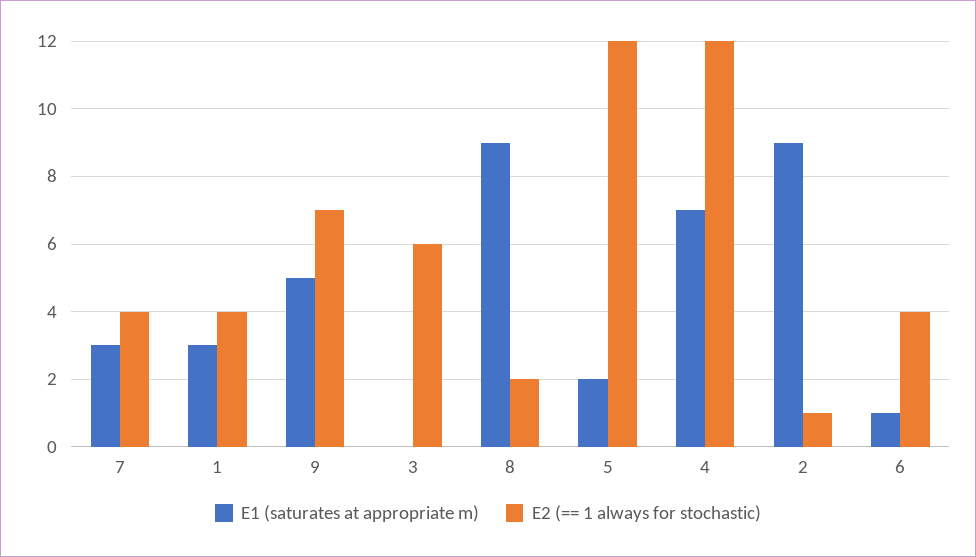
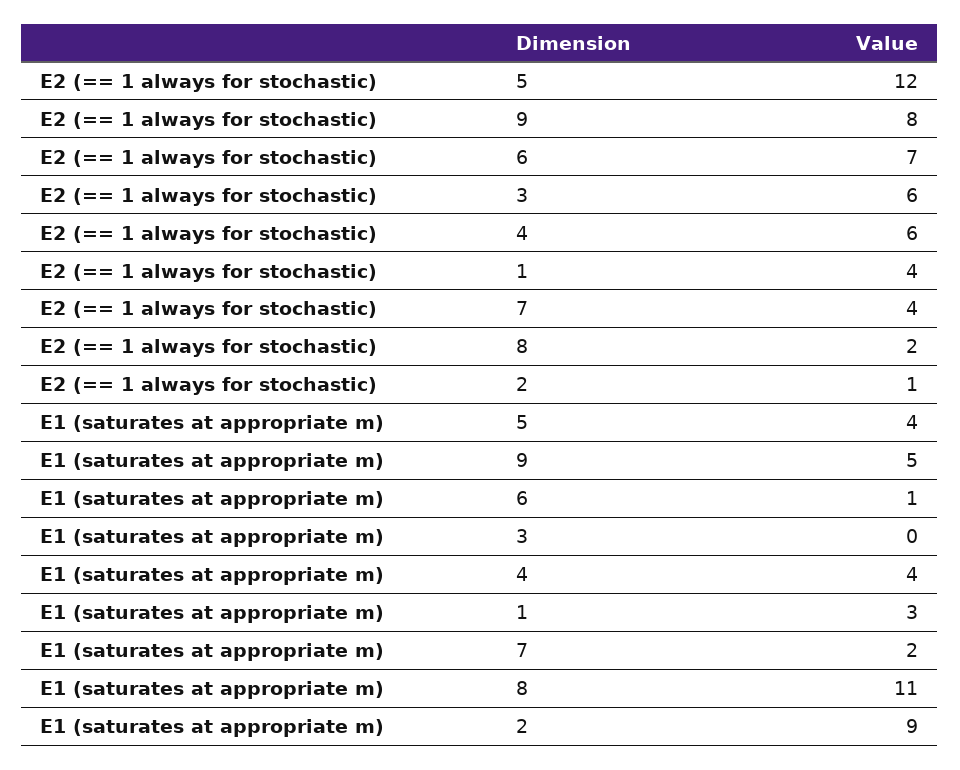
E1 (saturates at appropriate m), 7: 3 -> 2
E2 (== 1 always for stochastic), 9: 7 -> 8
E1 (saturates at appropriate m), 8: 9 -> 11
E1 (saturates at appropriate m), 5: 2 -> 4
E1 (saturates at appropriate m), 4: 7 -> 4
E2 (== 1 always for stochastic), 4: 12 -> 6
E2 (== 1 always for stochastic), 6: 4 -> 7

